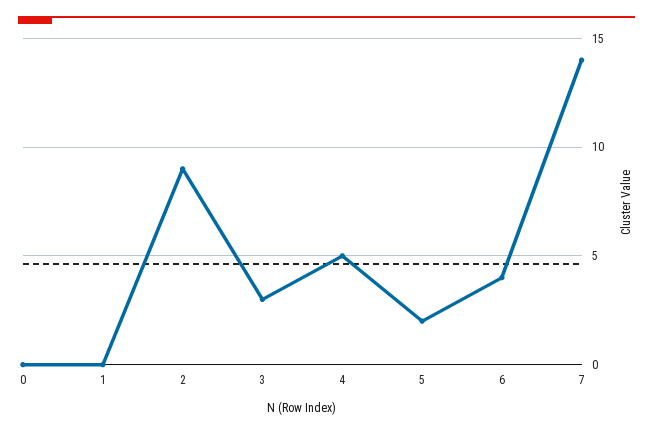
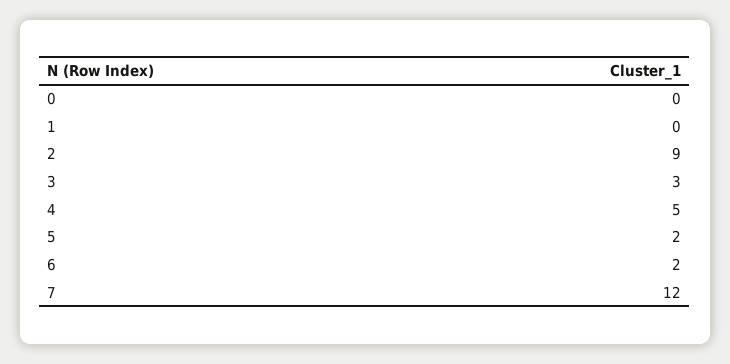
6: 4 -> 2
7: 14 -> 12

